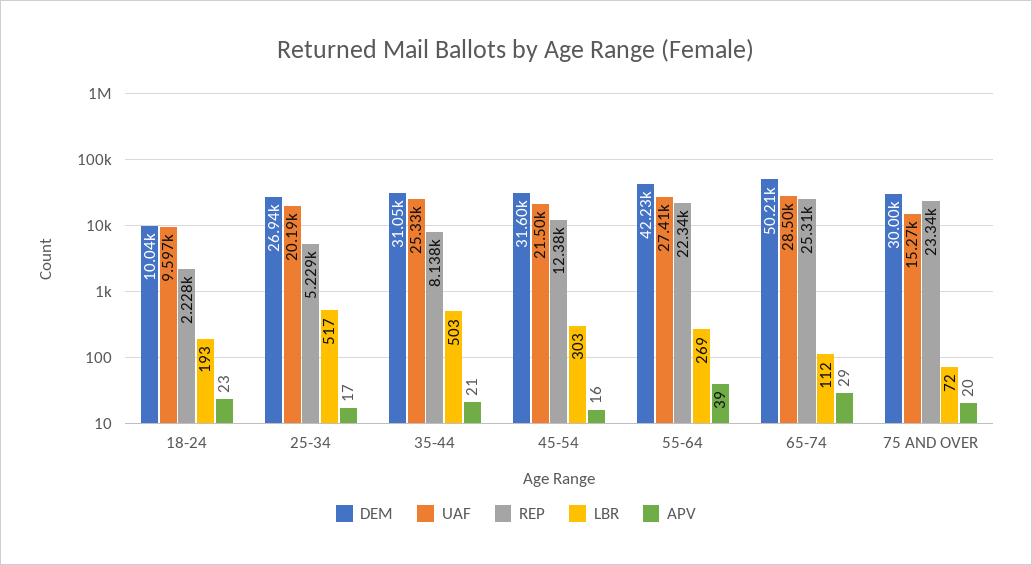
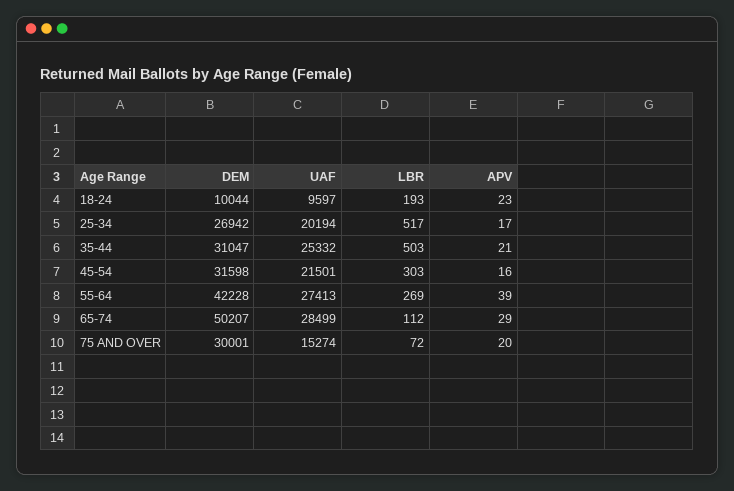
REP, 18-24: 2228 -> none
REP, 25-34: 5229 -> none
REP, 35-44: 8138 -> none
REP, 45-54: 12380 -> none
REP, 55-64: 22340 -> none
REP, 65-74: 25310 -> none
REP, 75 AND OVER: 23340 -> none

